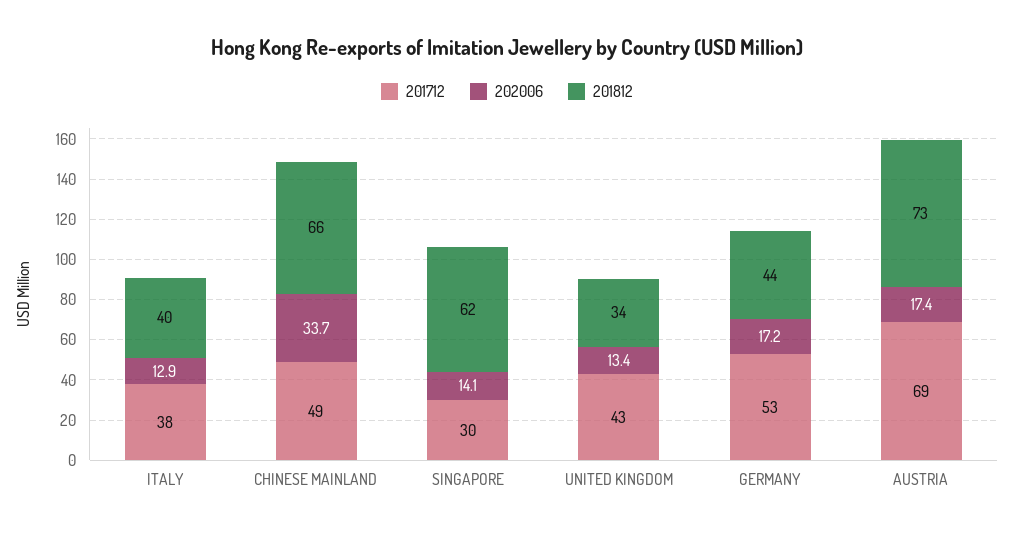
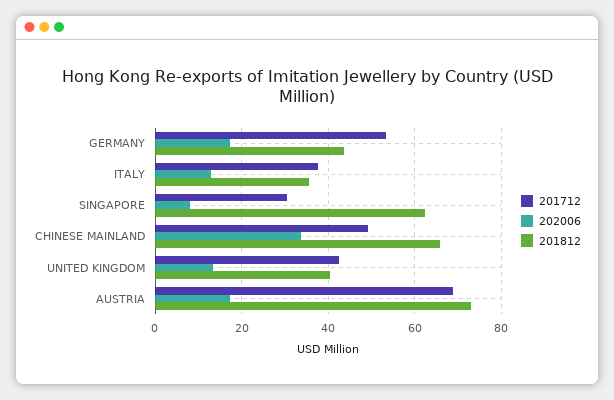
201812, ITALY: 40 -> 36
202006, SINGAPORE: 14.1 -> 8
201812, UNITED KINGDOM: 34 -> 40

